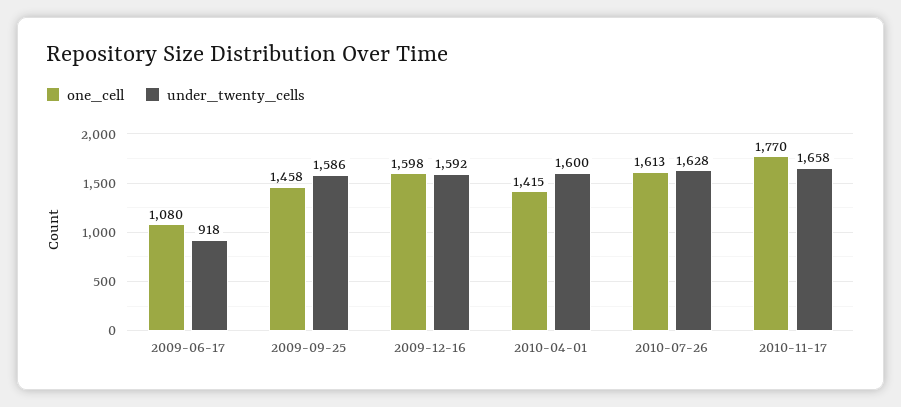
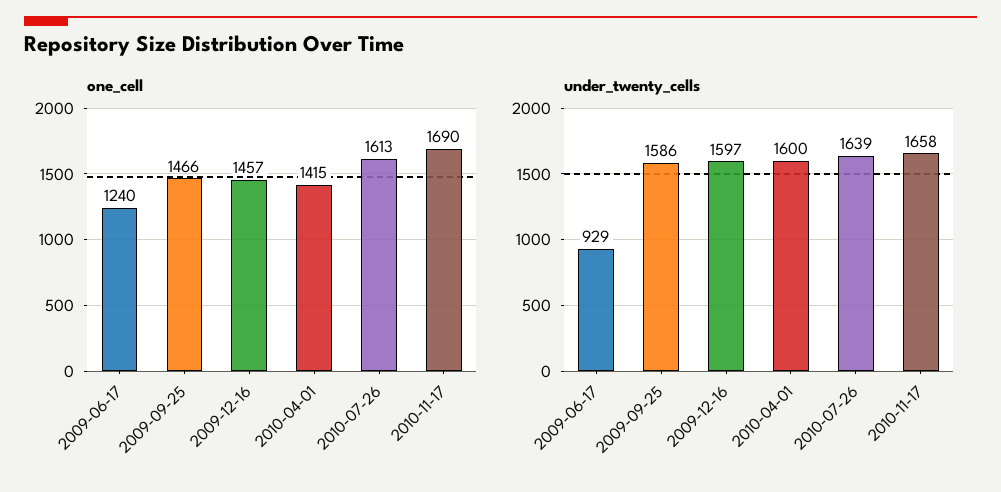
one_cell, 2009-06-17: 1080 -> 1240
under_twenty_cells, 2009-06-17: 918 -> 929
one_cell, 2009-09-25: 1458 -> 1466
one_cell, 2009-12-16: 1598 -> 1457
under_twenty_cells, 2009-12-16: 1592 -> 1597
under_twenty_cells, 2010-07-26: 1628 -> 1639
one_cell, 2010-11-17: 1770 -> 1690

